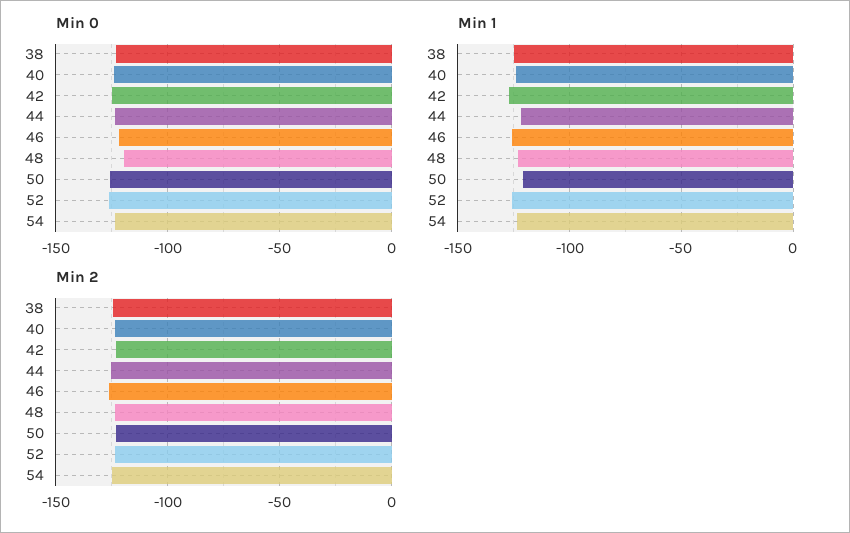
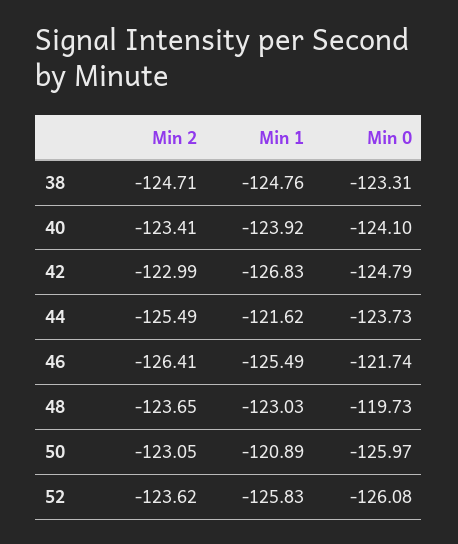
Min 0, 54: -125 -> none
Min 1, 54: -125 -> none
Min 2, 54: -125 -> none

